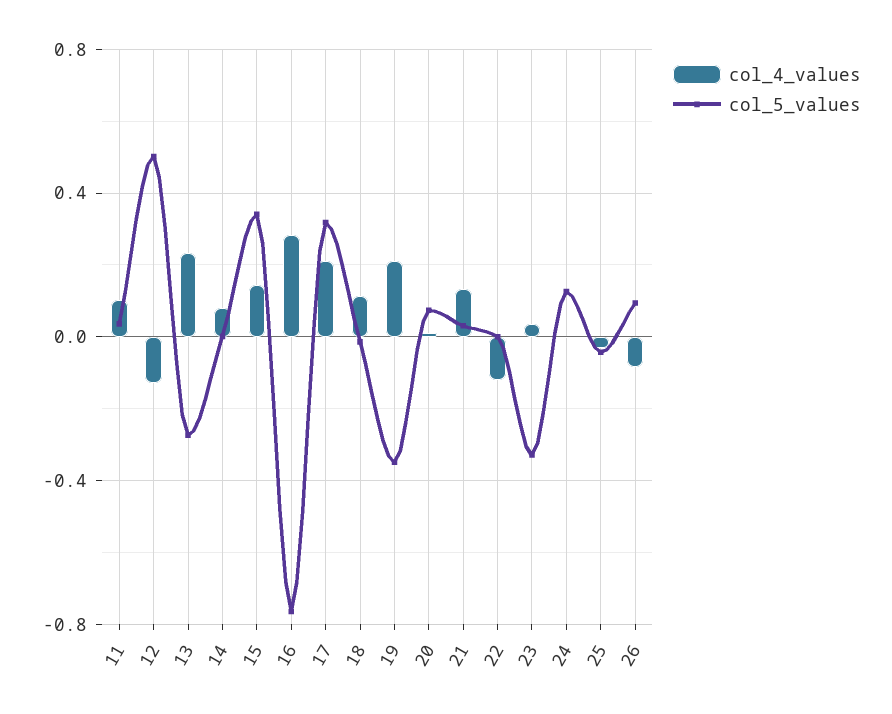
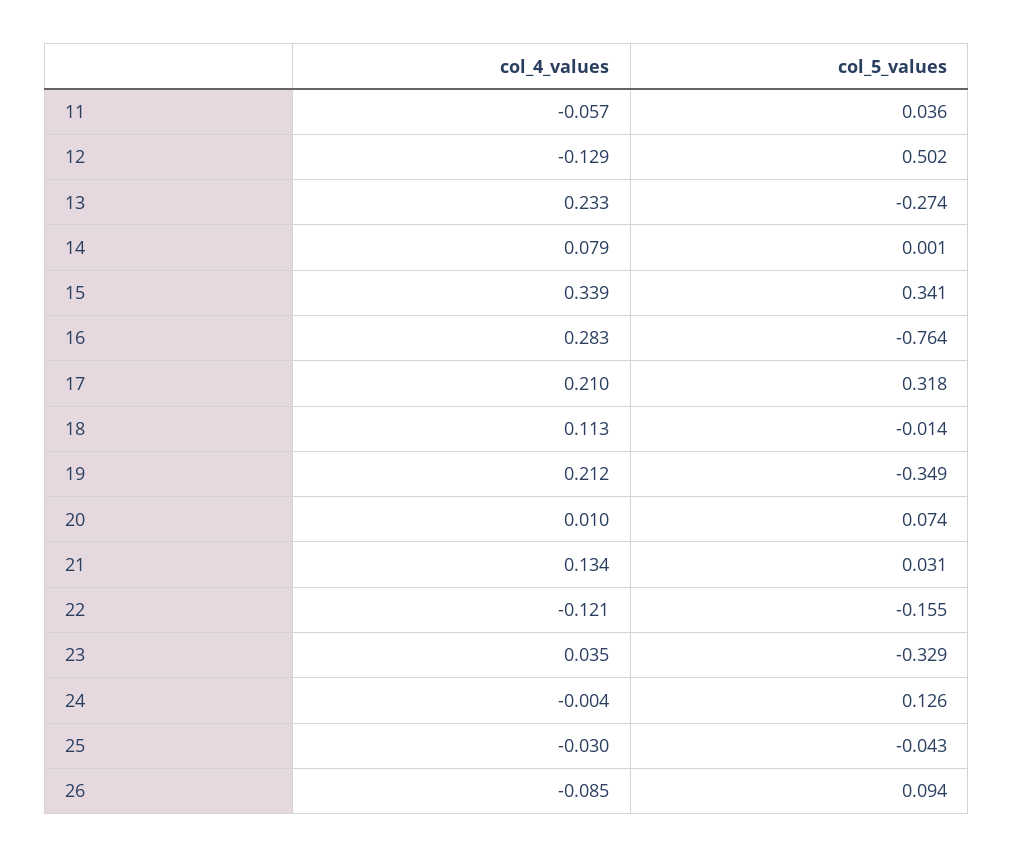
col_4_values, 11: 0.1 -> -0.057
col_4_values, 15: 0.15 -> 0.339
col_5_values, 22: 0 -> -0.155

